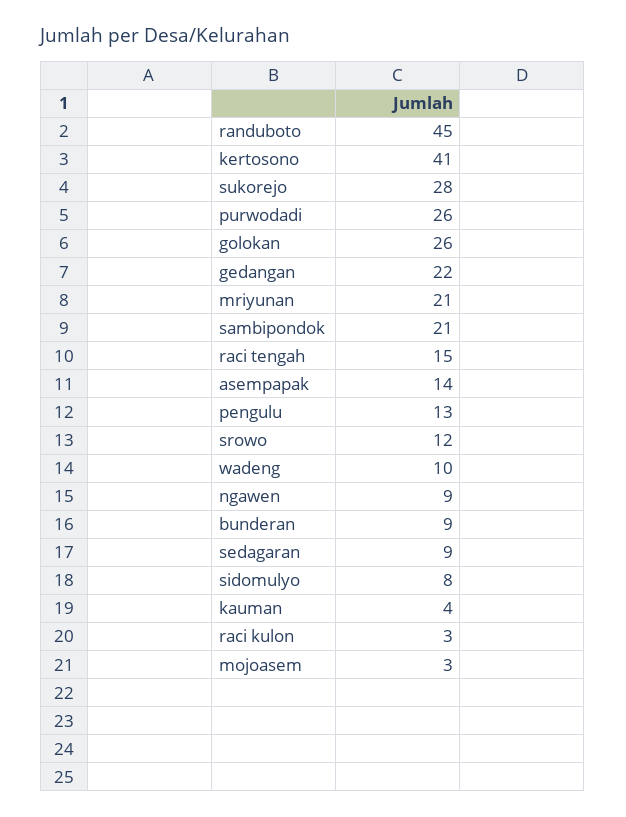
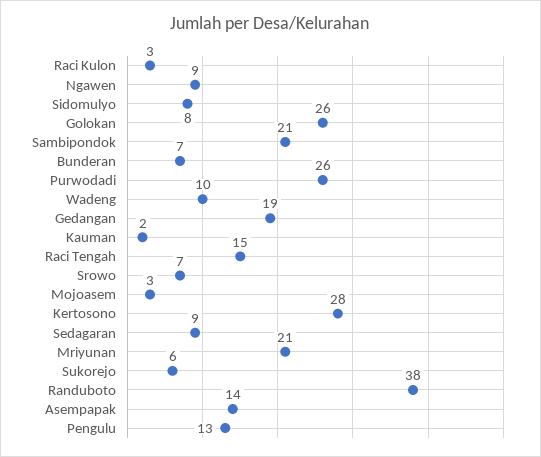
randuboto: 45 -> 38
kertosono: 41 -> 28
sukorejo: 28 -> 6
gedangan: 22 -> 19
srowo: 12 -> 7
bunderan: 9 -> 7
kauman: 4 -> 2

